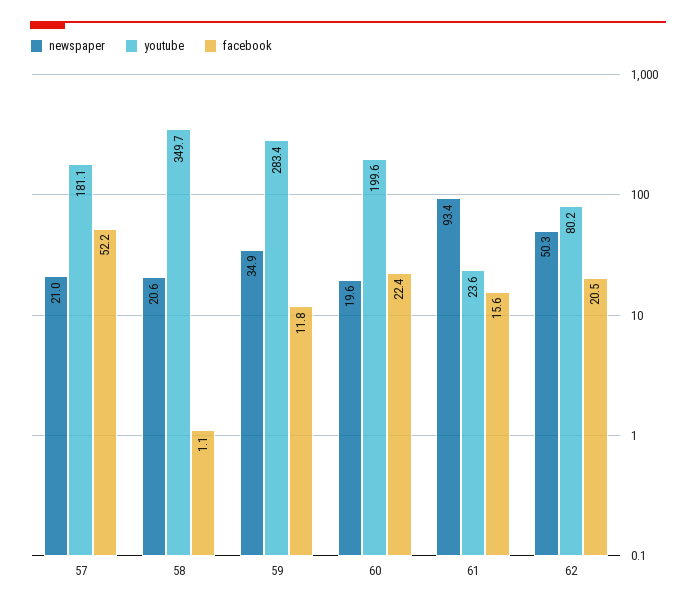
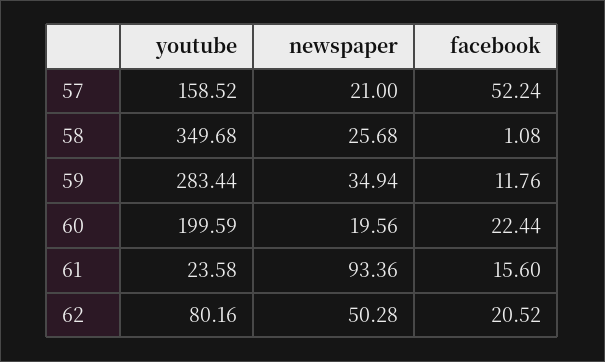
youtube, 57: 181.1 -> 158.52
newspaper, 58: 20.6 -> 25.68

